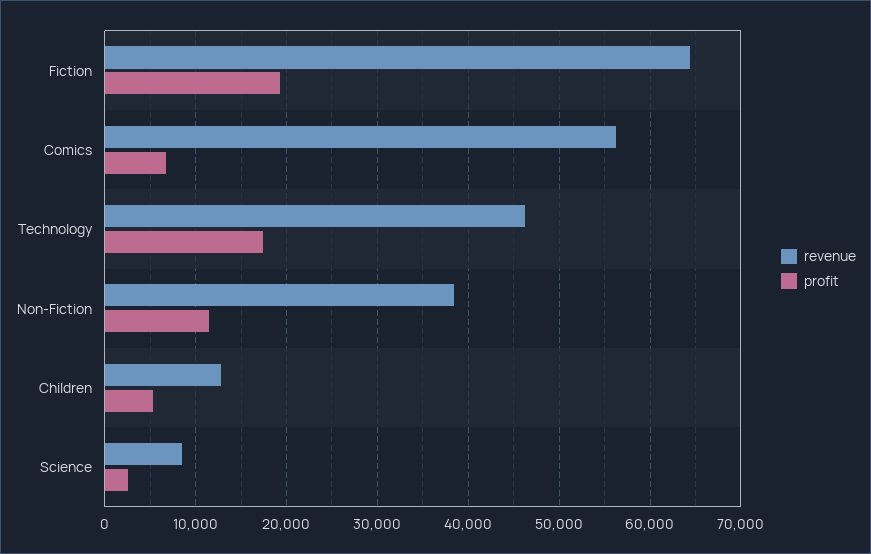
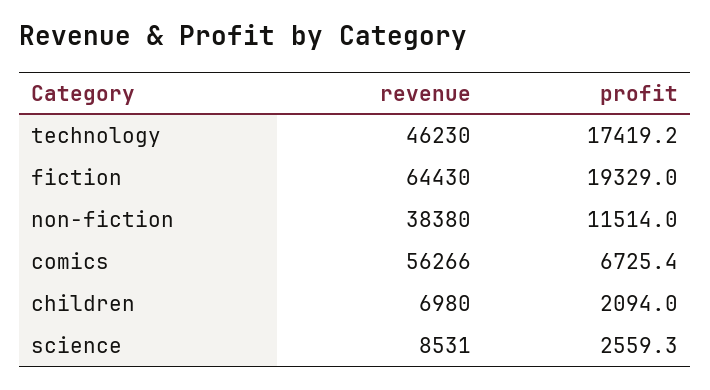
revenue, Children: 13000 -> 6980
profit, Children: 5000 -> 2094

